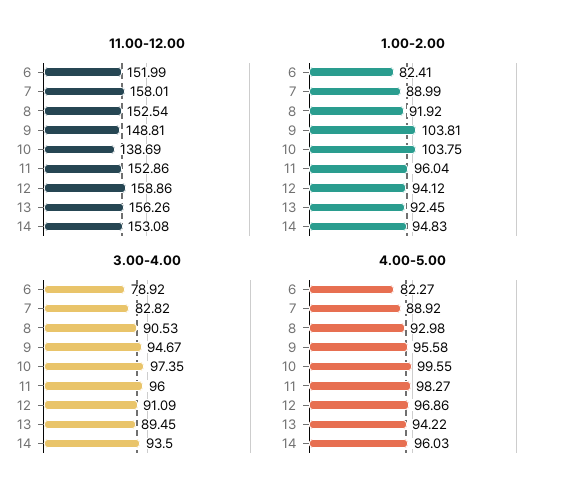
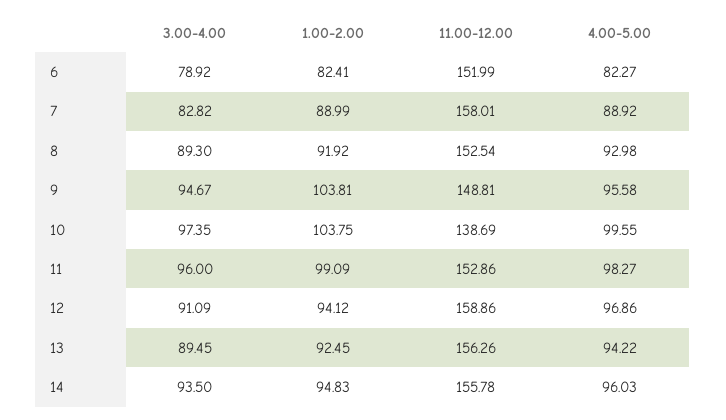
11.00-12.00, 14: 153.08 -> 155.78
1.00-2.00, 11: 96.04 -> 99.09
3.00-4.00, 8: 90.53 -> 89.3

